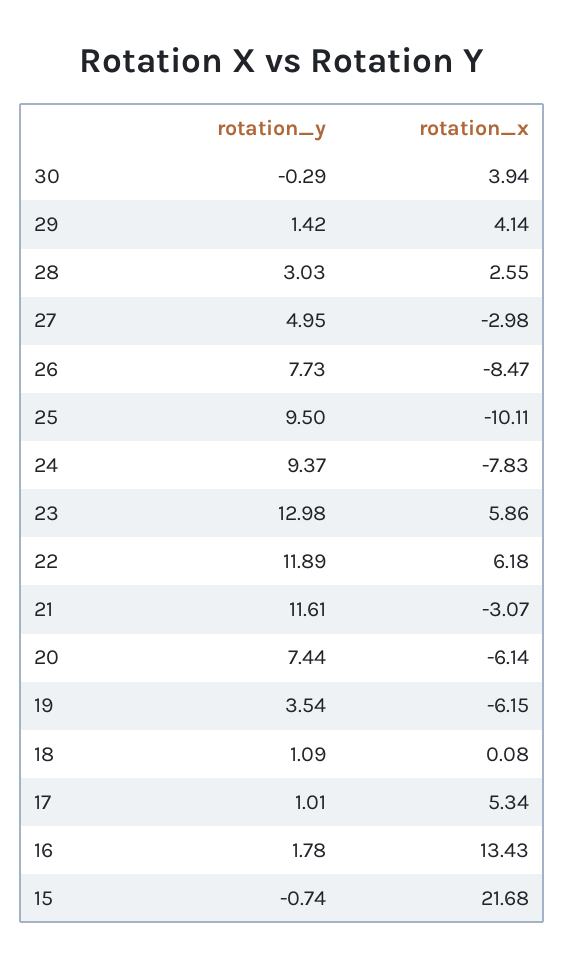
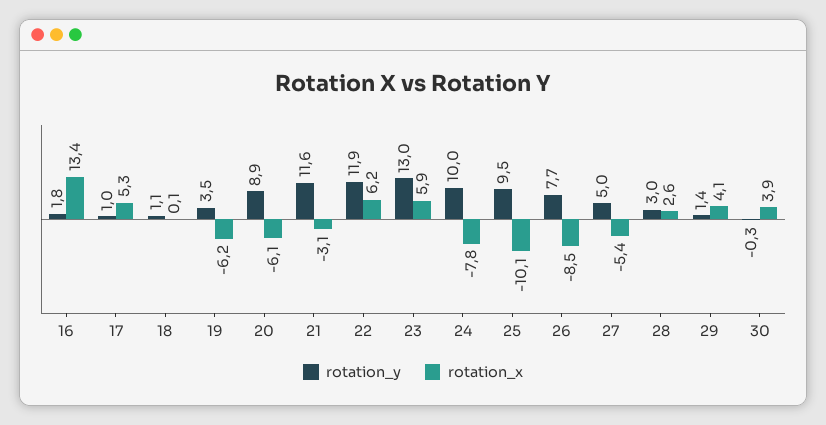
rotation_x, 27: -2.98 -> -5.4
rotation_y, 24: 9.37 -> 10
rotation_y, 20: 7.44 -> 8.9
rotation_y, 15: -0.74 -> none
rotation_x, 15: 21.68 -> none

